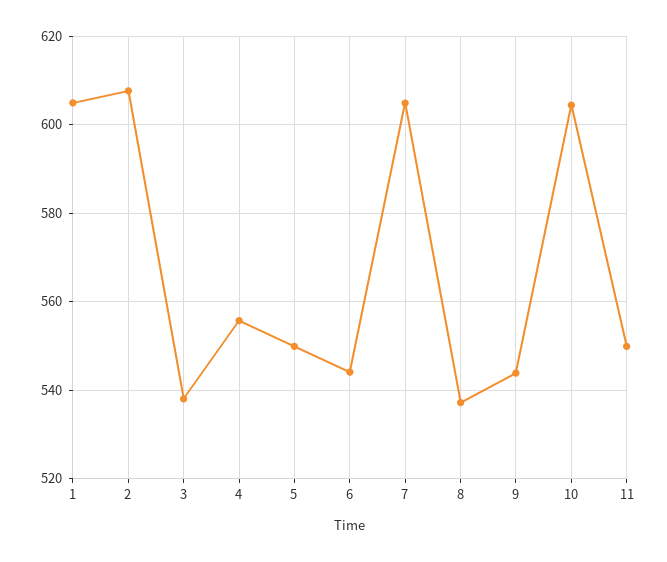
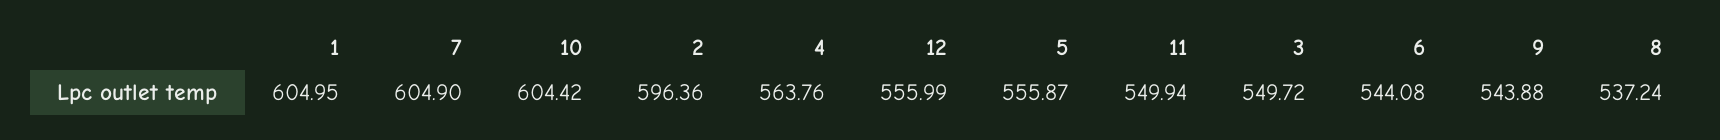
2: 608 -> 596.36
3: 538 -> 549.72
4: 556 -> 563.76
5: 550 -> 555.87
12: none -> 555.99

